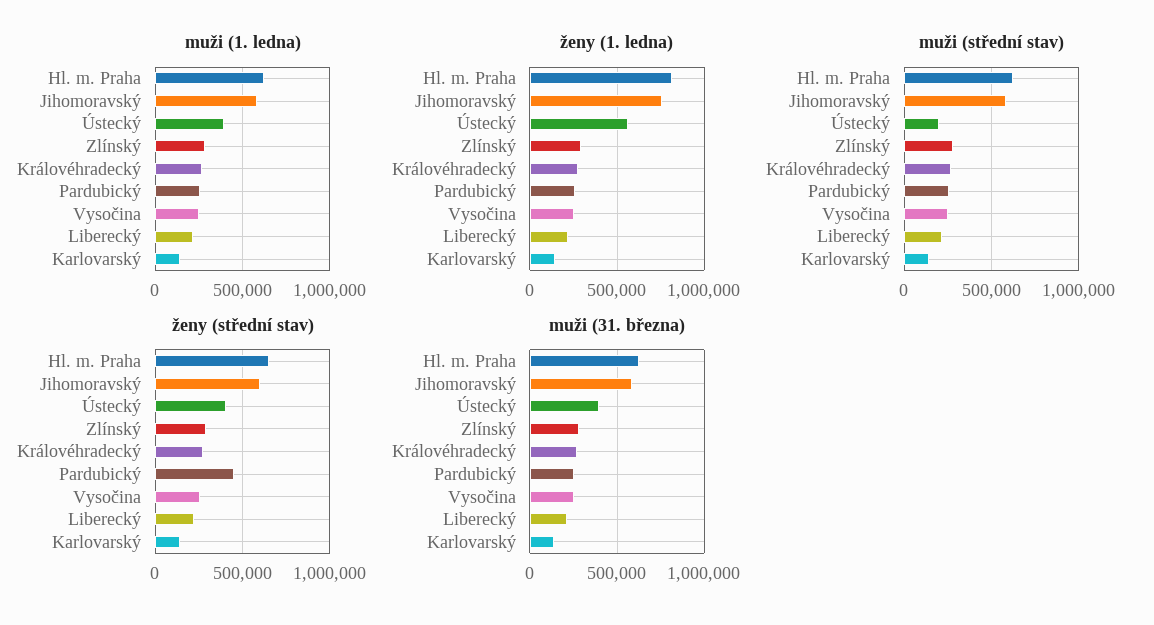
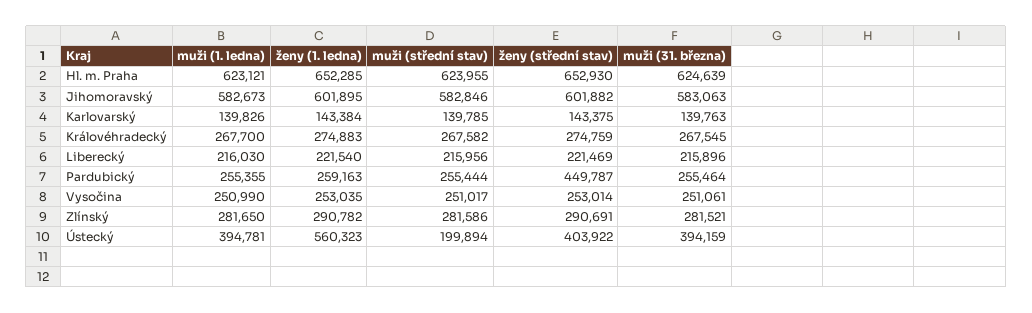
ženy (1. ledna), Hl. m. Praha: 800000 -> 652285
ženy (1. ledna), Jihomoravský: 750000 -> 601895

